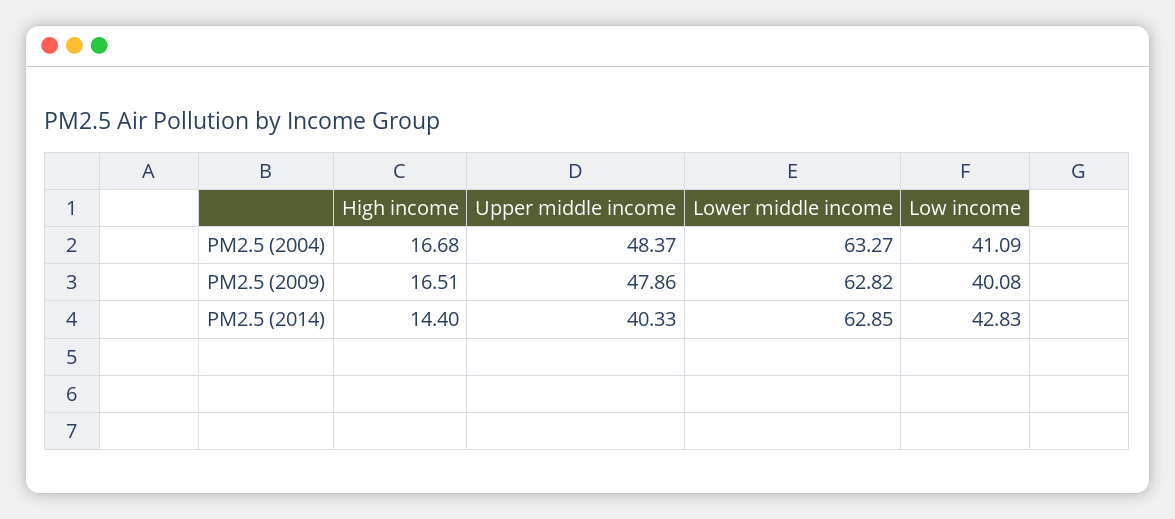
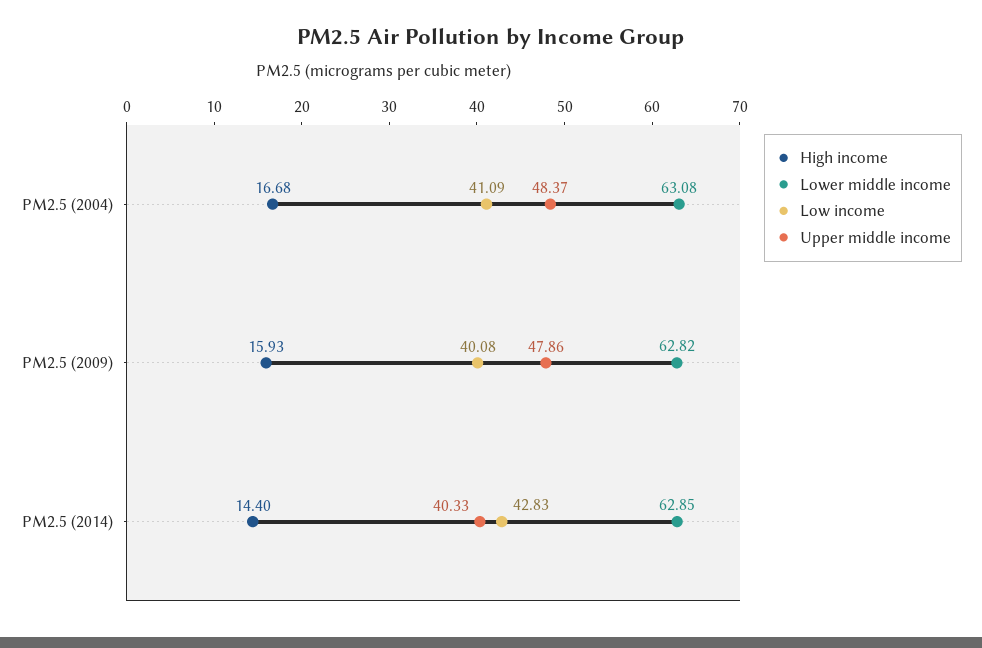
Lower middle income, PM2.5 (2004): 63.27 -> 63.08
High income, PM2.5 (2009): 16.51 -> 15.93

